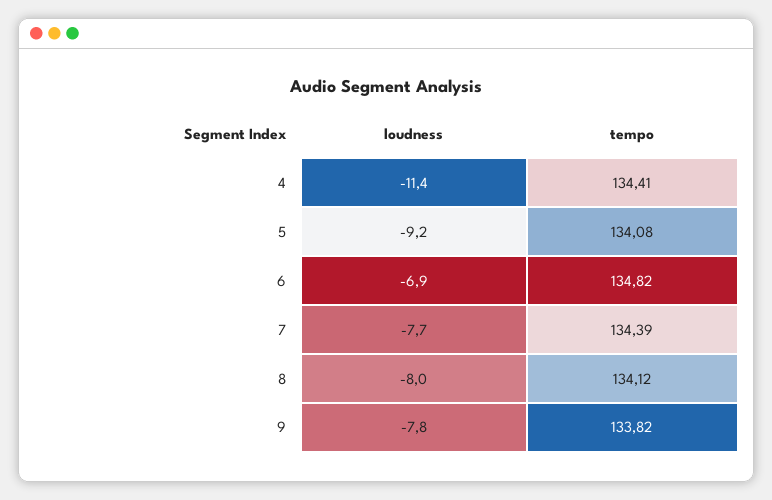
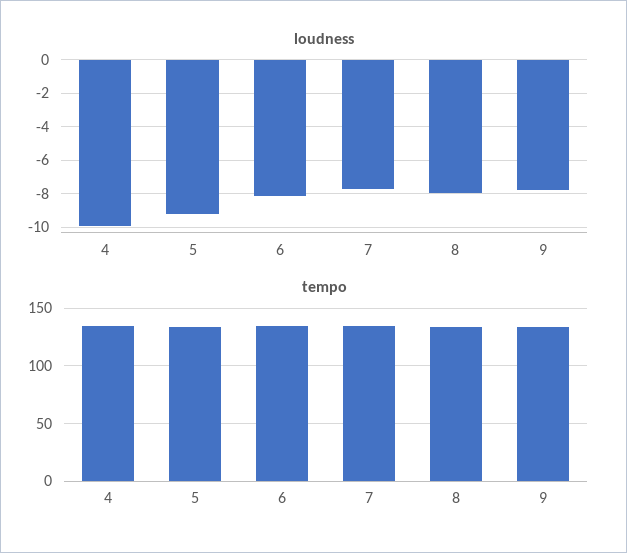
loudness, 4: -11.4 -> -10
loudness, 6: -6.9 -> -8

